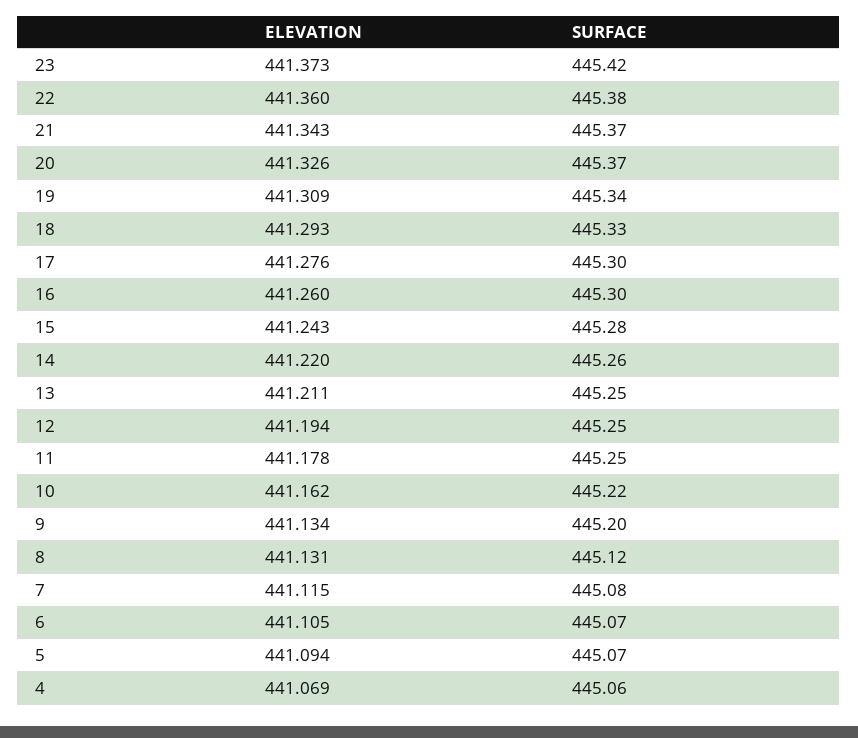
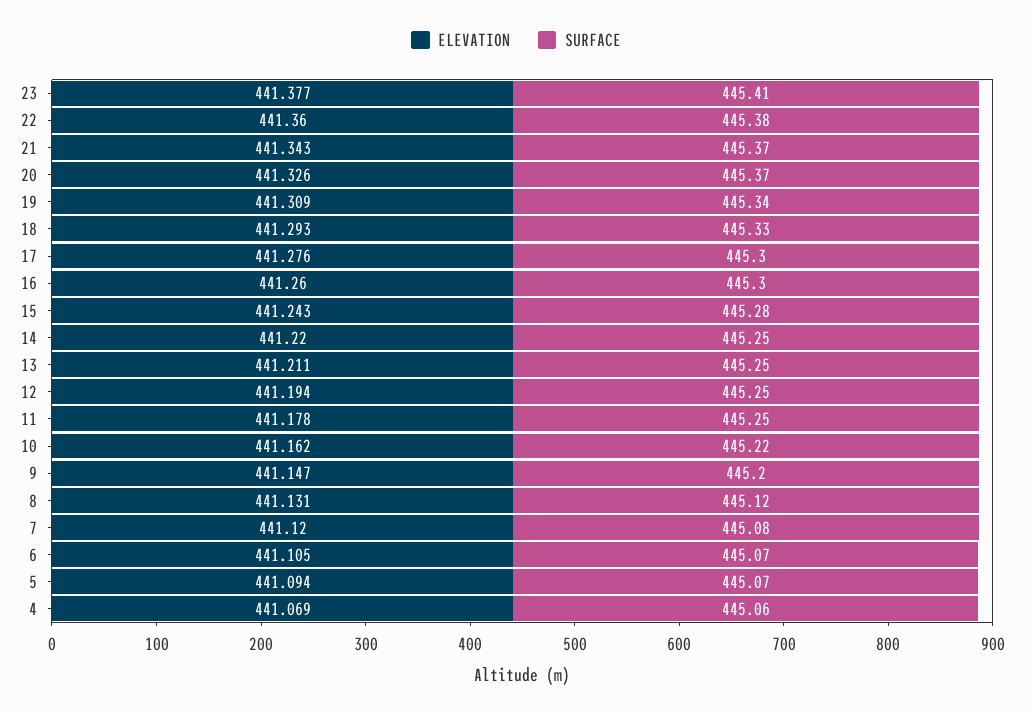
ELEVATION, 23: 441.373 -> 441.377
SURFACE, 23: 445.42 -> 445.41
SURFACE, 14: 445.26 -> 445.25
ELEVATION, 9: 441.134 -> 441.147
ELEVATION, 7: 441.115 -> 441.12

